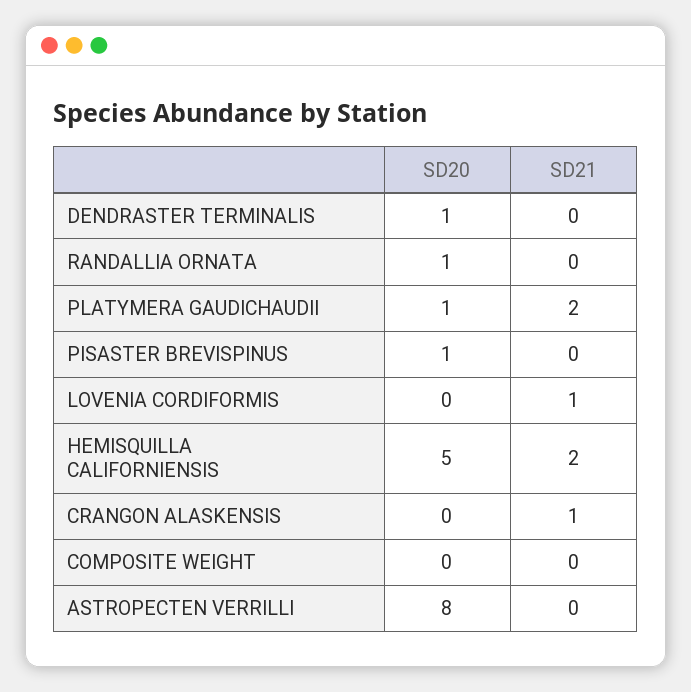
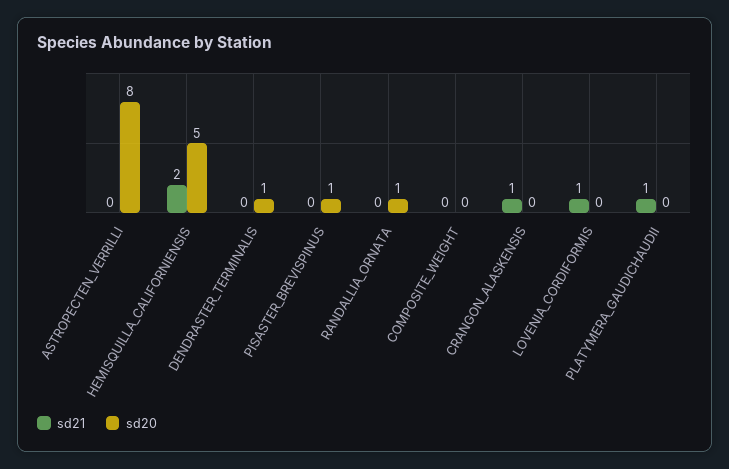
SD20, PLATYMERA GAUDICHAUDII: 1 -> 0
SD21, PLATYMERA GAUDICHAUDII: 2 -> 1

